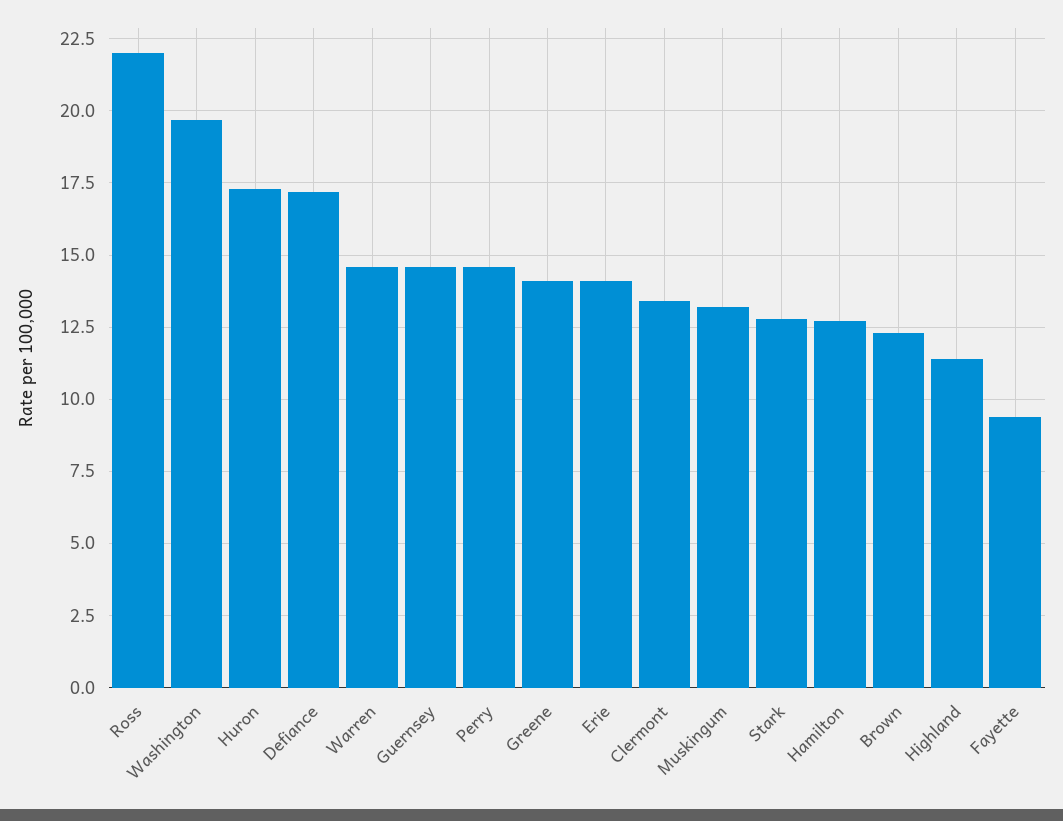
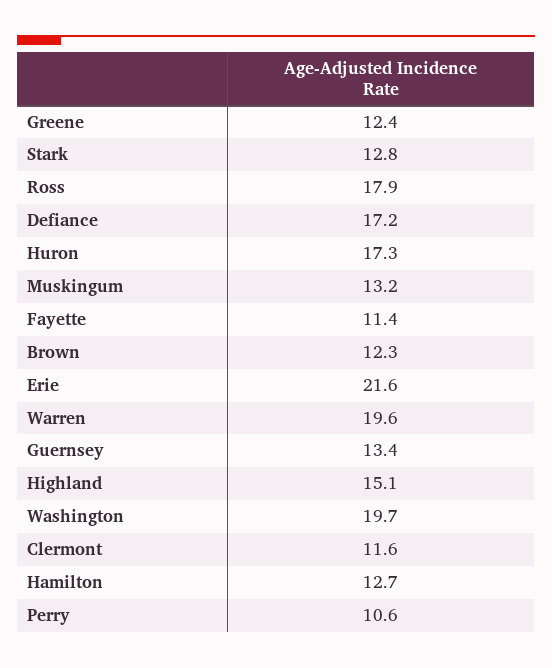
Ross: 22 -> 17.9
Warren: 14.5 -> 19.6
Guernsey: 14.5 -> 13.4
Perry: 14.5 -> 10.6
Greene: 14 -> 12.4
Erie: 14 -> 21.6
Clermont: 13.5 -> 11.6
Highland: 11.5 -> 15.1
Fayette: 9.5 -> 11.4

